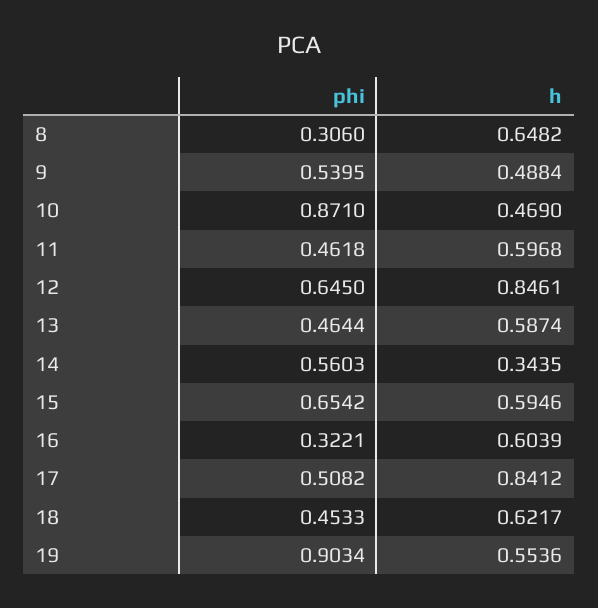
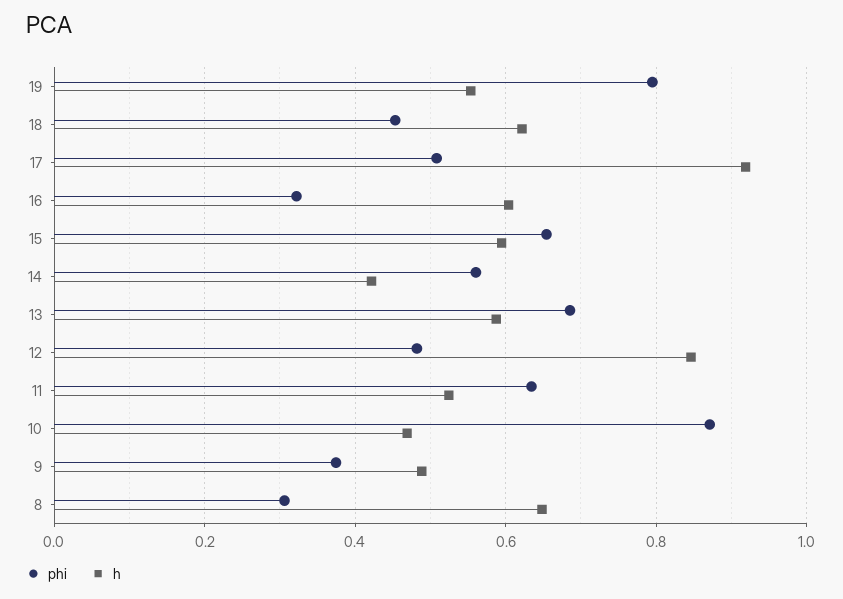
phi, 9: 0.5395 -> 0.38
phi, 11: 0.4618 -> 0.64
h, 11: 0.5968 -> 0.52
phi, 12: 0.645 -> 0.48
phi, 13: 0.4644 -> 0.68
h, 14: 0.3435 -> 0.42
h, 17: 0.8412 -> 0.92
phi, 19: 0.9034 -> 0.8

